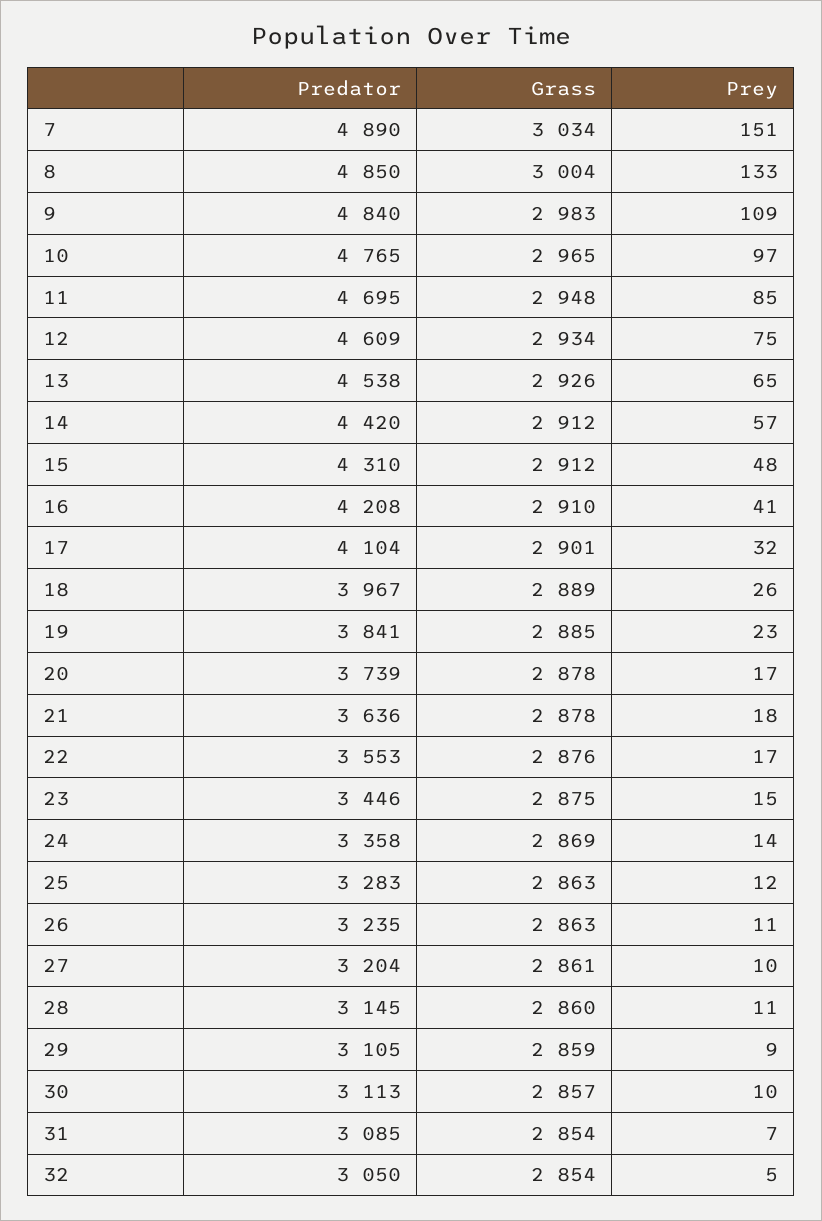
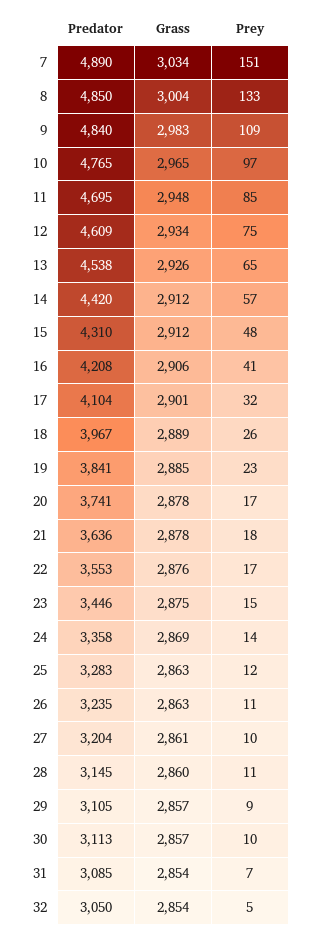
Grass, 16: 2910 -> 2906
Predator, 20: 3739 -> 3741
Grass, 29: 2859 -> 2857

